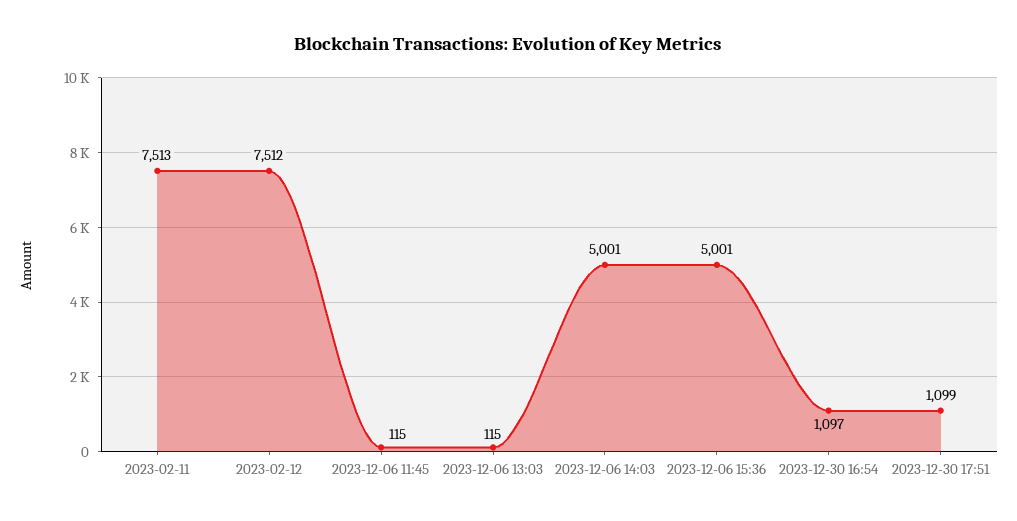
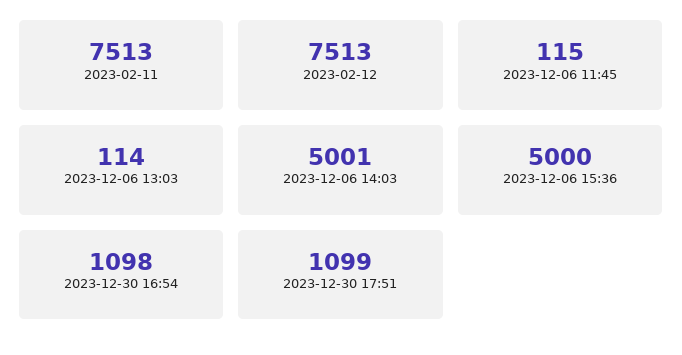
2023-02-12: 7512 -> 7513
2023-12-06 13:03: 115 -> 114
2023-12-06 15:36: 5001 -> 5000
2023-12-30 16:54: 1097 -> 1098

